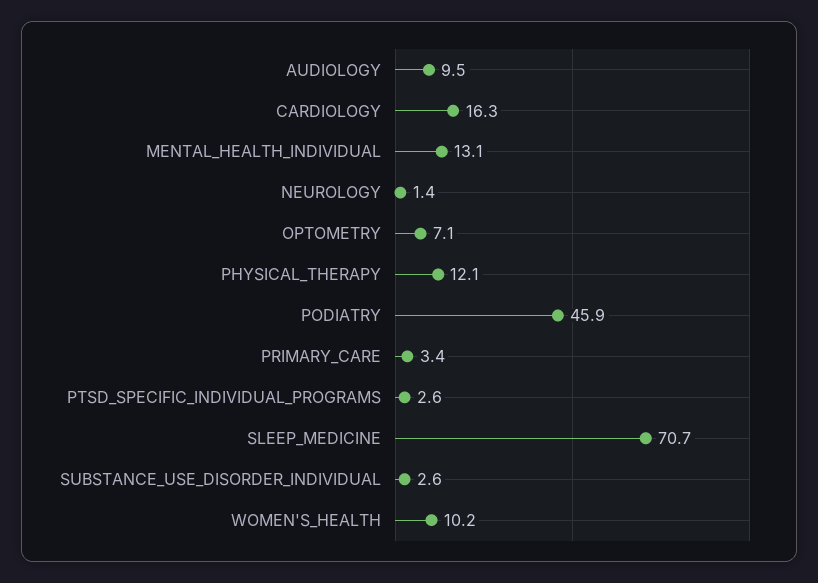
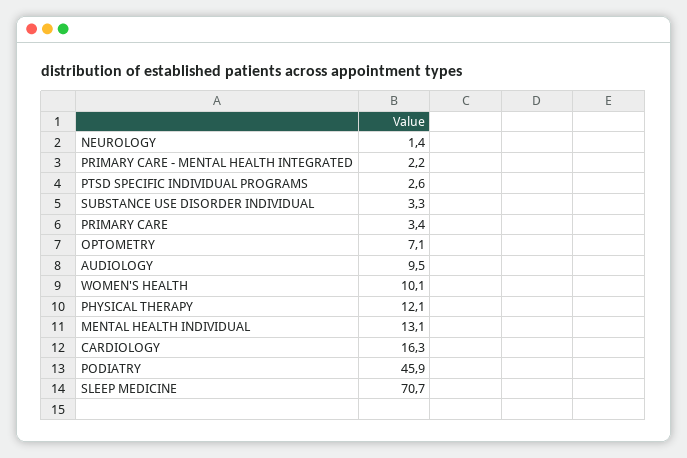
SUBSTANCE_USE_DISORDER_INDIVIDUAL: 2.6 -> 3.3
WOMEN'S_HEALTH: 10.2 -> 10.1
PRIMARY CARE - MENTAL HEALTH INTEGRATED: none -> 2.2

